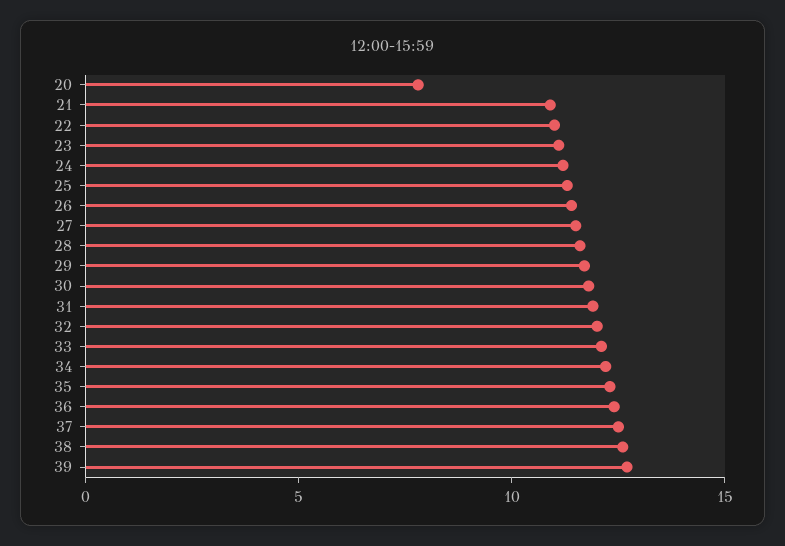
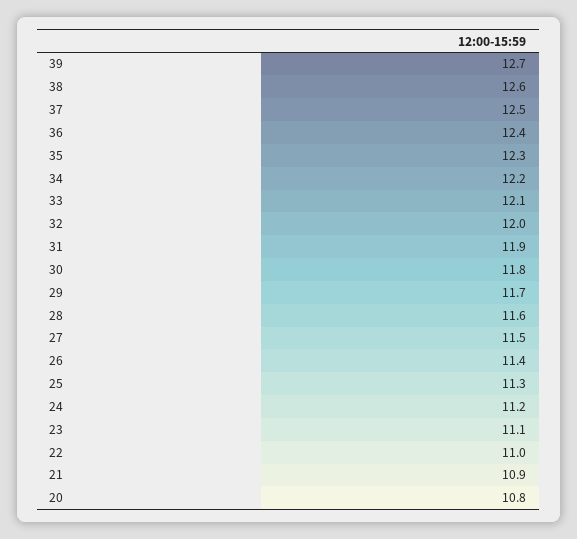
20: 8 -> 10.8

